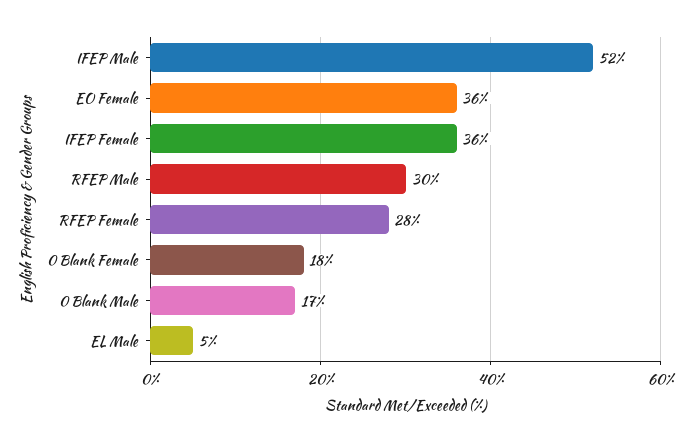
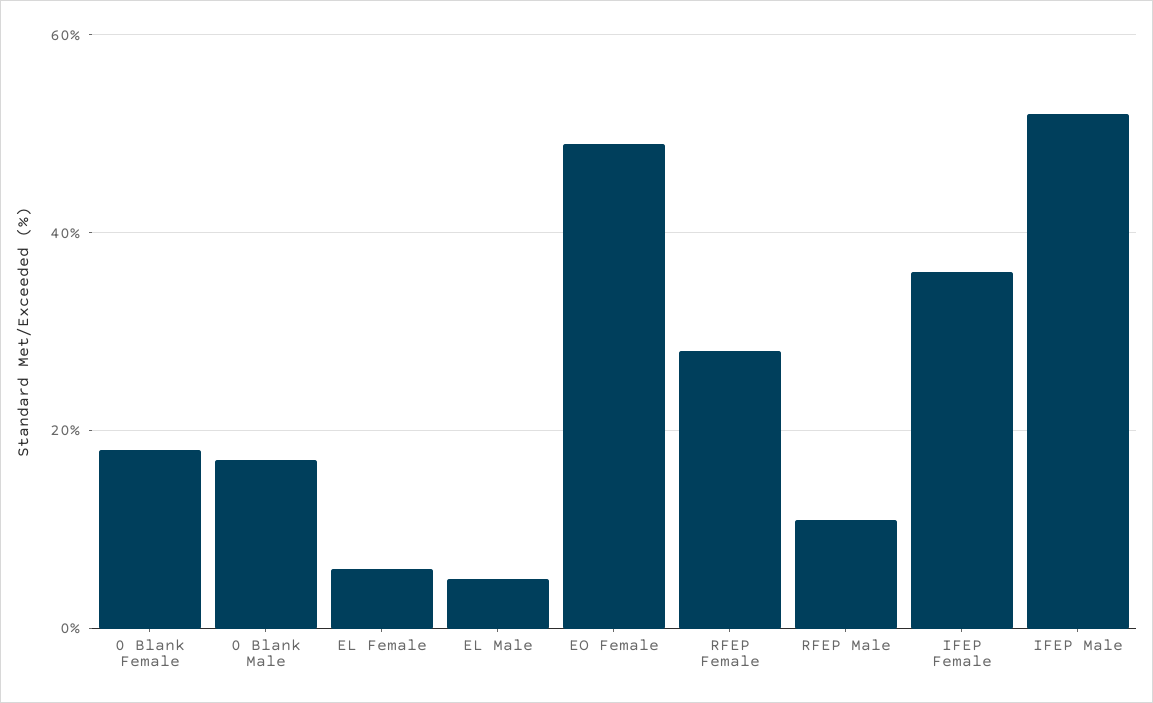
EO Female: 36 -> 50
RFEP Male: 30 -> 10
EL Female: none -> 5

